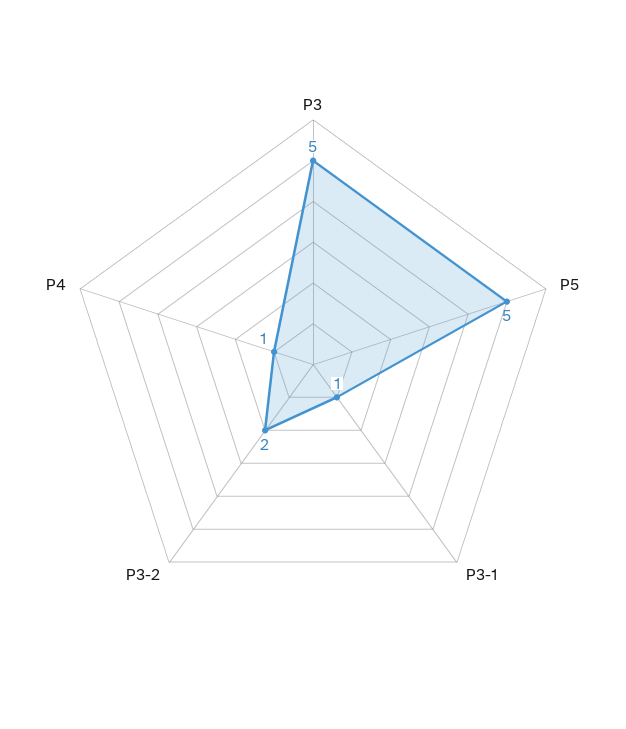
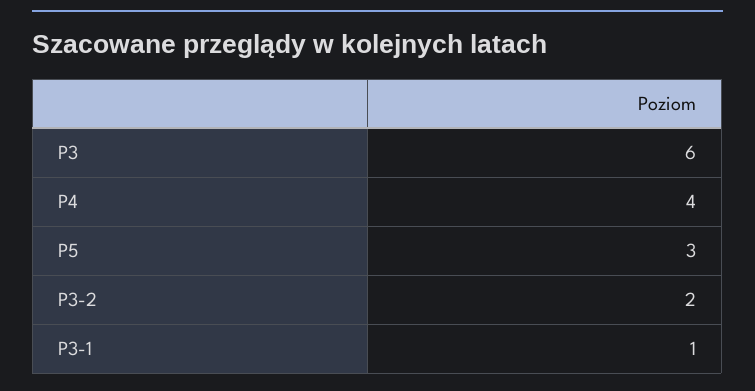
P3: 5 -> 6
P5: 5 -> 3
P4: 1 -> 4

